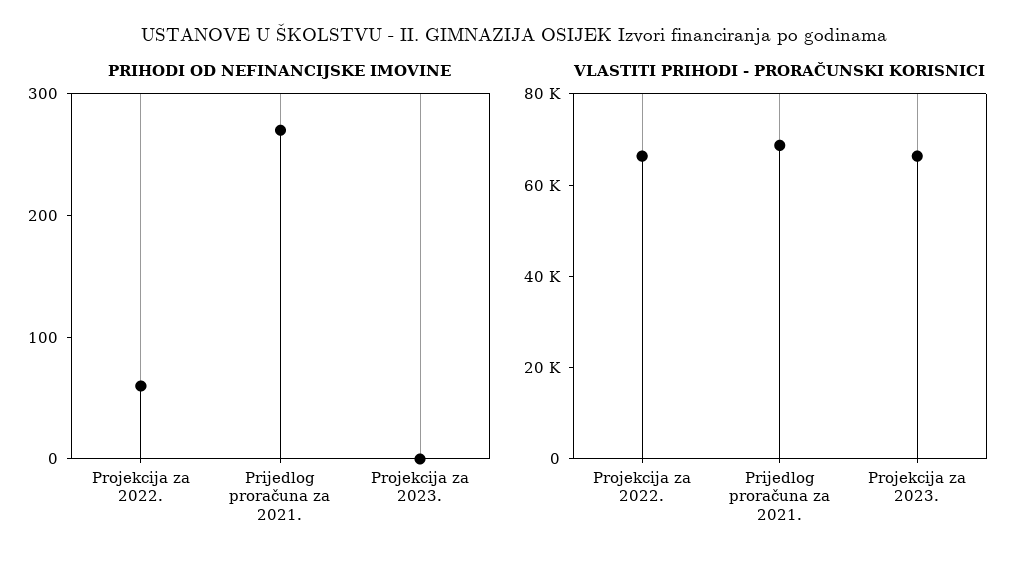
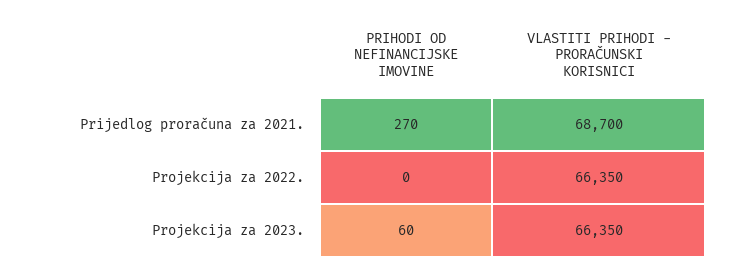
PRIHODI OD NEFINANCIJSKE IMOVINE, Projekcija za 2022.: 60 -> 0
PRIHODI OD NEFINANCIJSKE IMOVINE, Projekcija za 2023.: 0 -> 60

